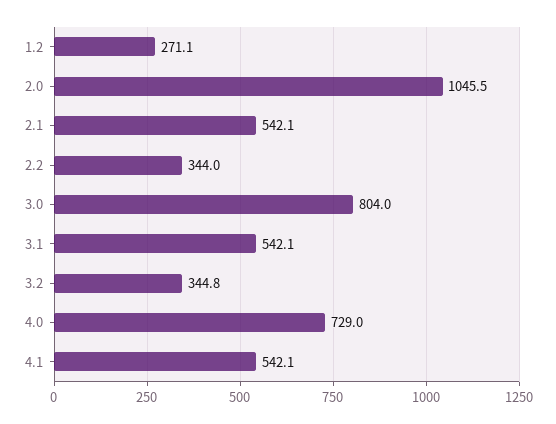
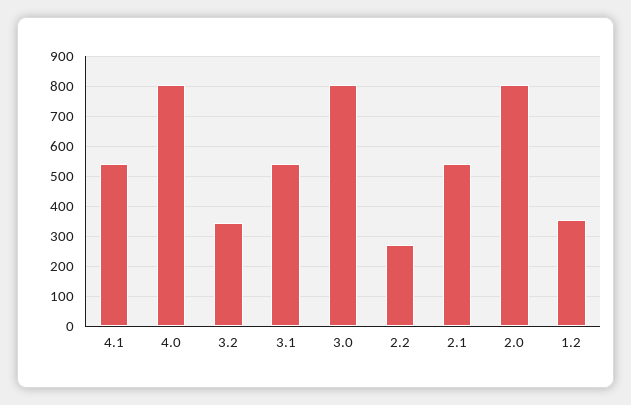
1.2: 271.1 -> 350
2.0: 1045.5 -> 800
2.2: 344 -> 275
4.0: 729 -> 800

